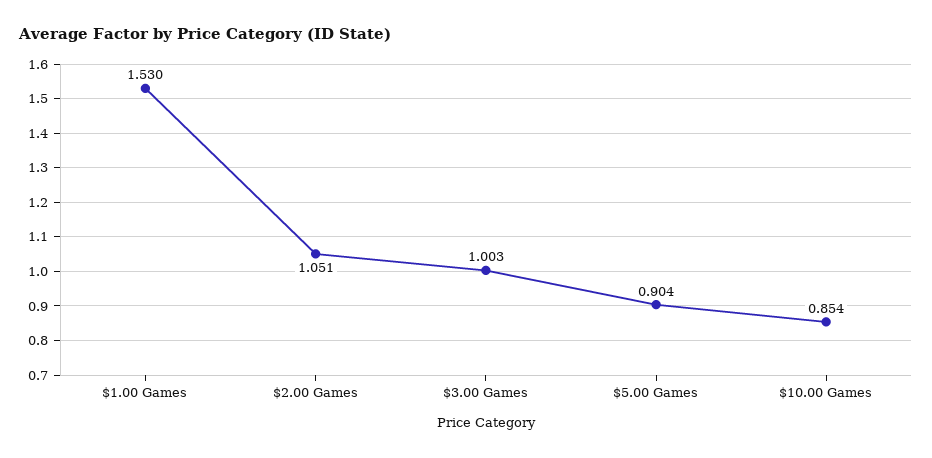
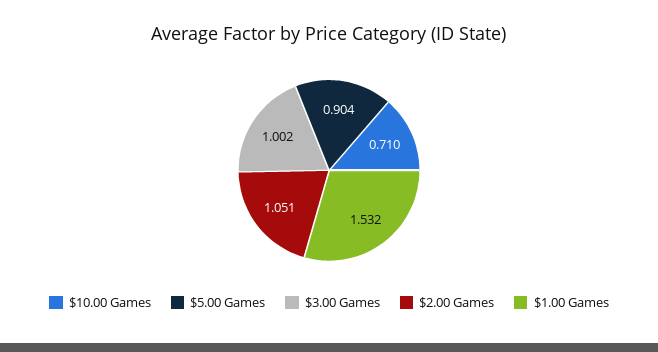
$1.00 Games: 1.53 -> 1.532
$3.00 Games: 1.003 -> 1.002
$10.00 Games: 0.854 -> 0.71

